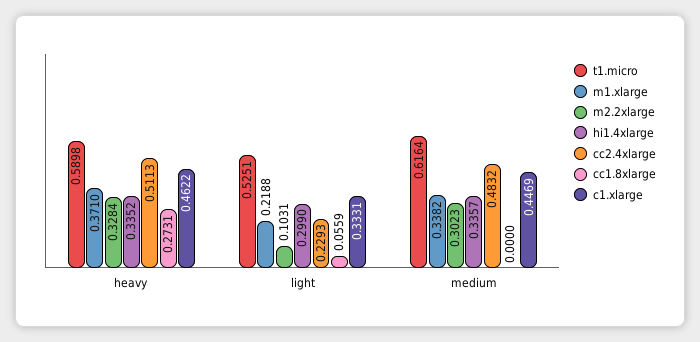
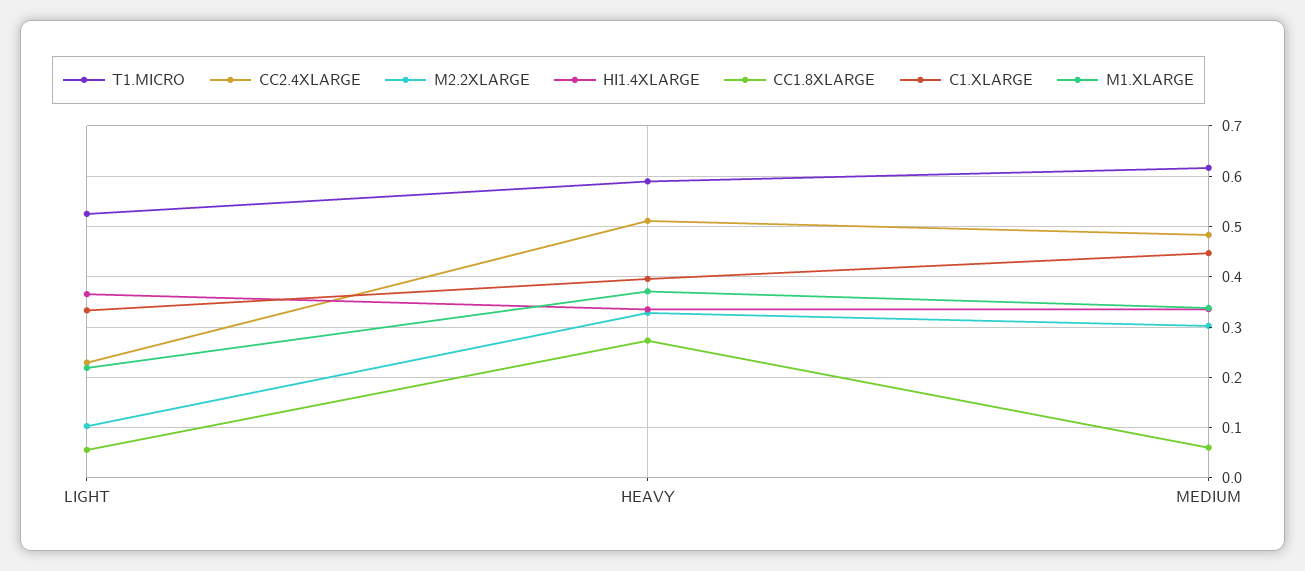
c1.xlarge, heavy: 0.4622 -> 0.4
hi1.4xlarge, light: 0.299 -> 0.36
cc1.8xlarge, medium: 0 -> 0.06

